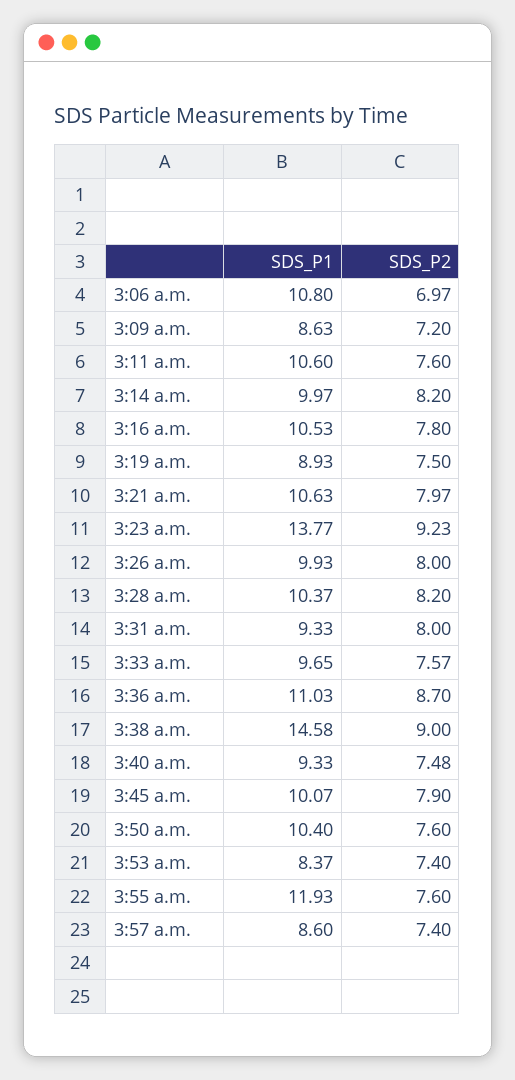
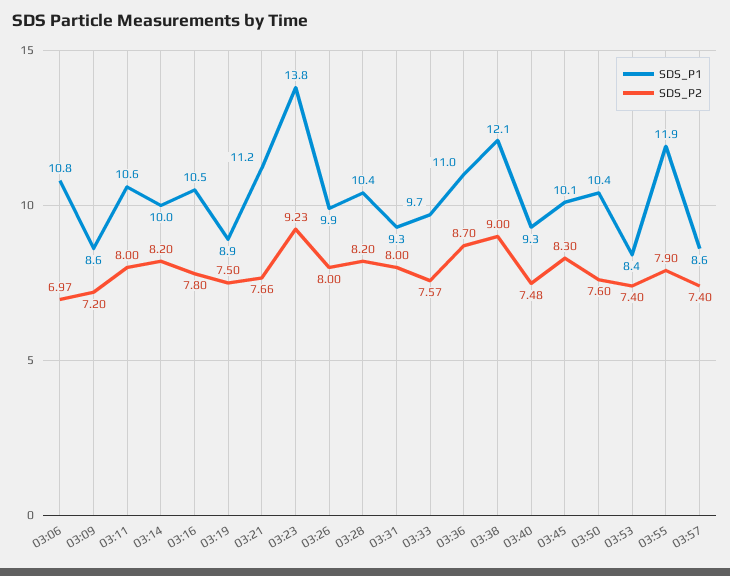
SDS_P2, 3:11 a.m.: 7.6 -> 8
SDS_P1, 3:21 a.m.: 10.63 -> 11.2
SDS_P2, 3:21 a.m.: 7.97 -> 7.66
SDS_P1, 3:38 a.m.: 14.58 -> 12.1
SDS_P2, 3:45 a.m.: 7.9 -> 8.3
SDS_P2, 3:55 a.m.: 7.6 -> 7.9

